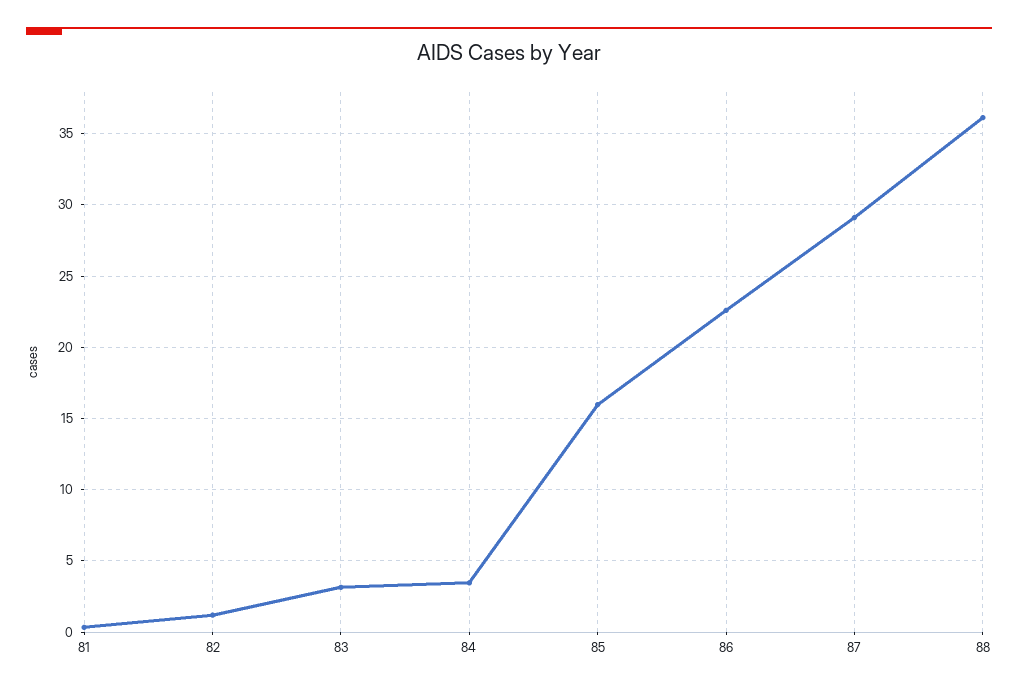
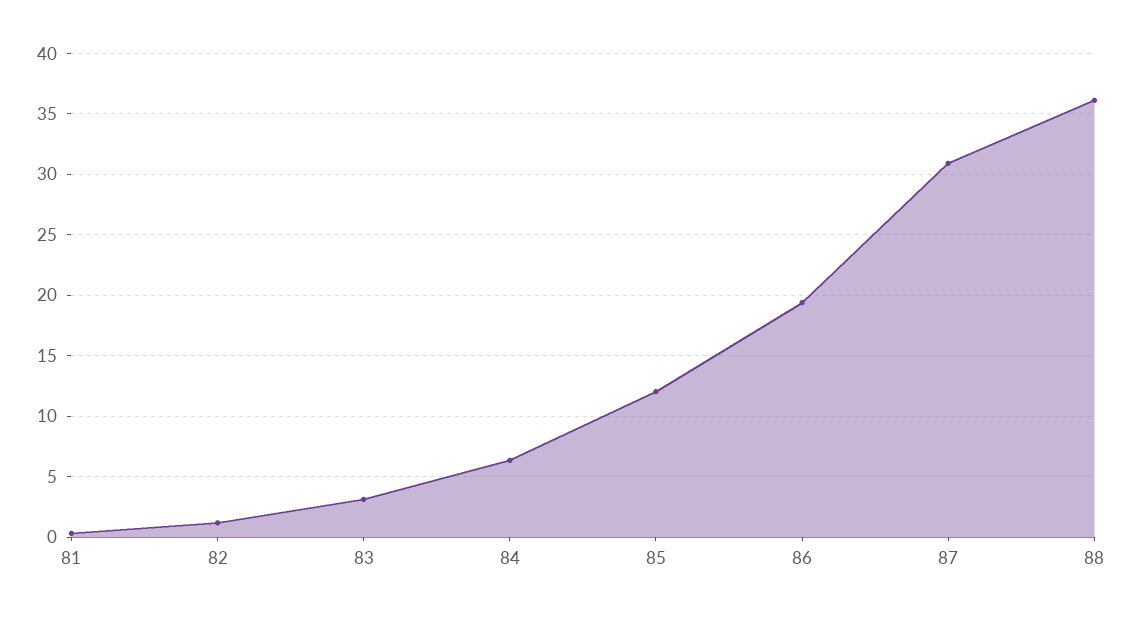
84: 3.5 -> 6.5
85: 16 -> 12
86: 22.5 -> 19.5
87: 29 -> 31

